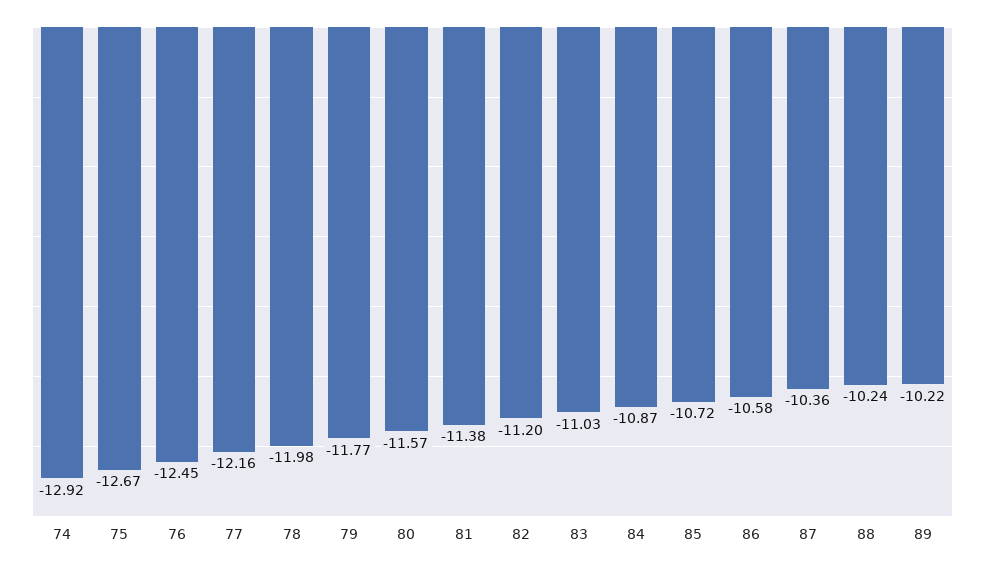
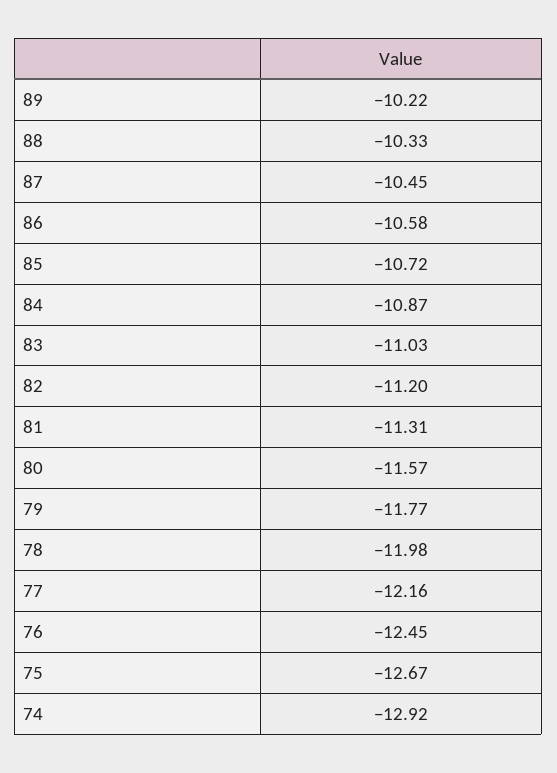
81: -11.38 -> -11.31
87: -10.36 -> -10.45
88: -10.24 -> -10.33

